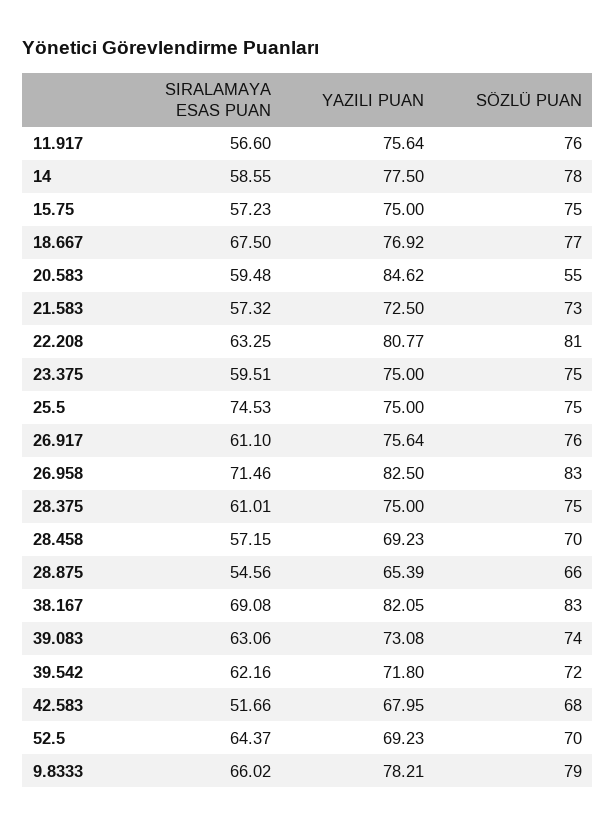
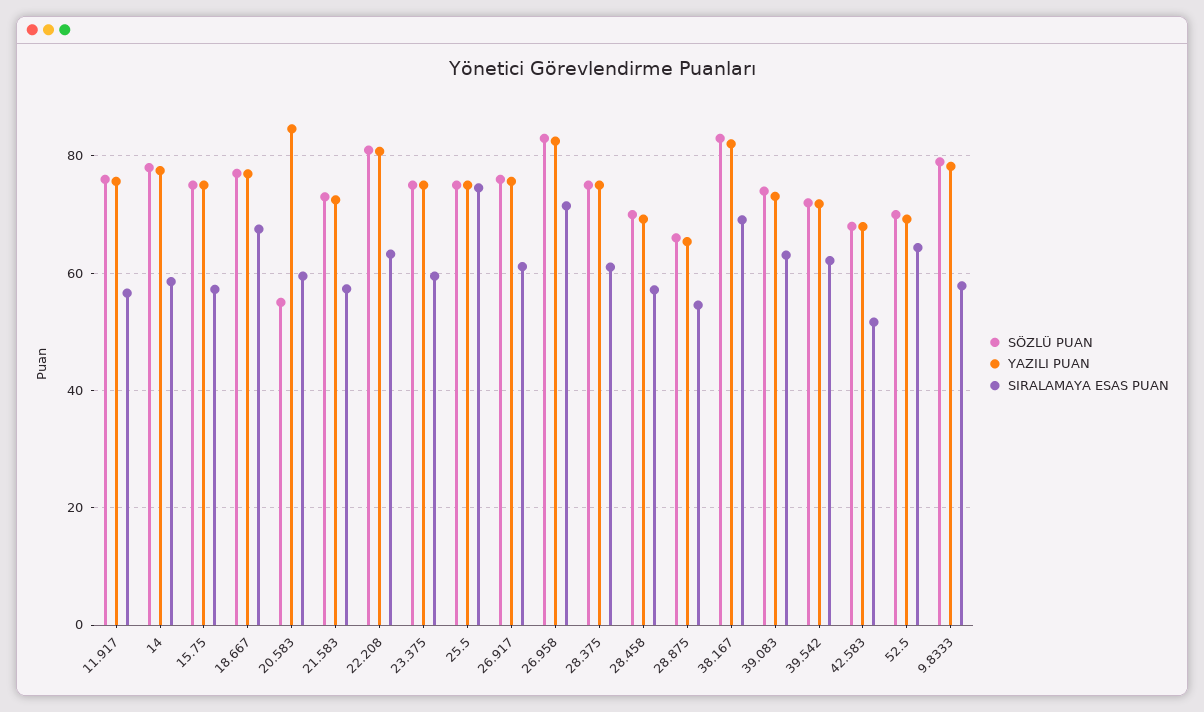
SIRALAMAYA ESAS PUAN, 9.8333: 66.02 -> 58

